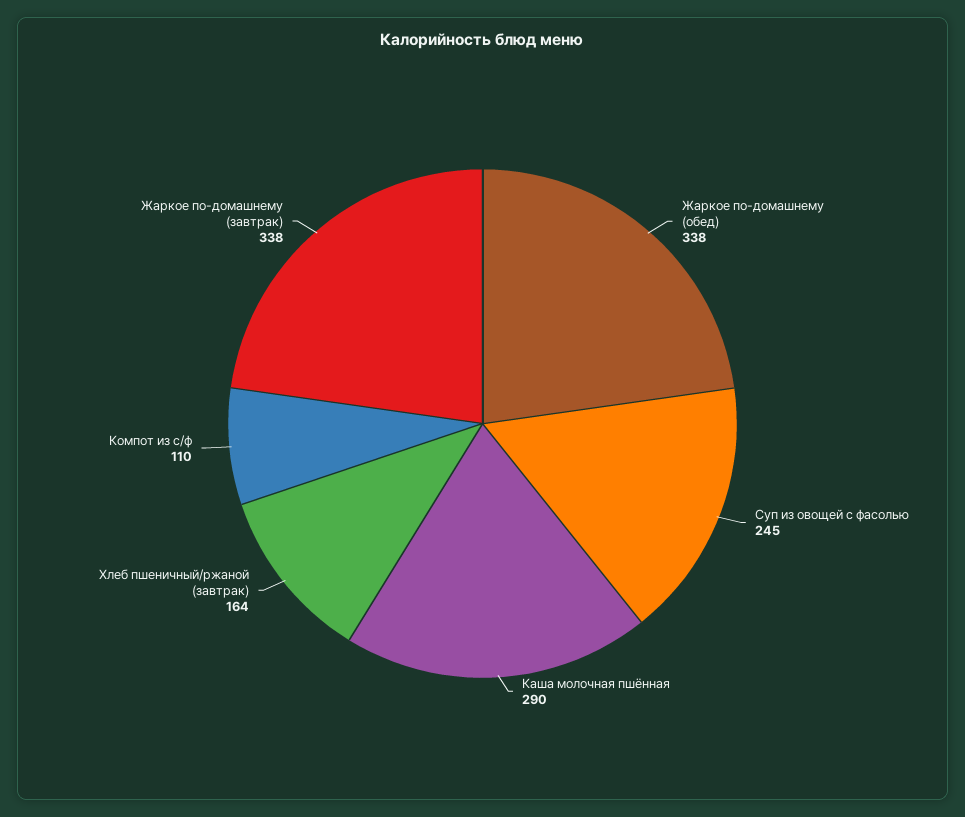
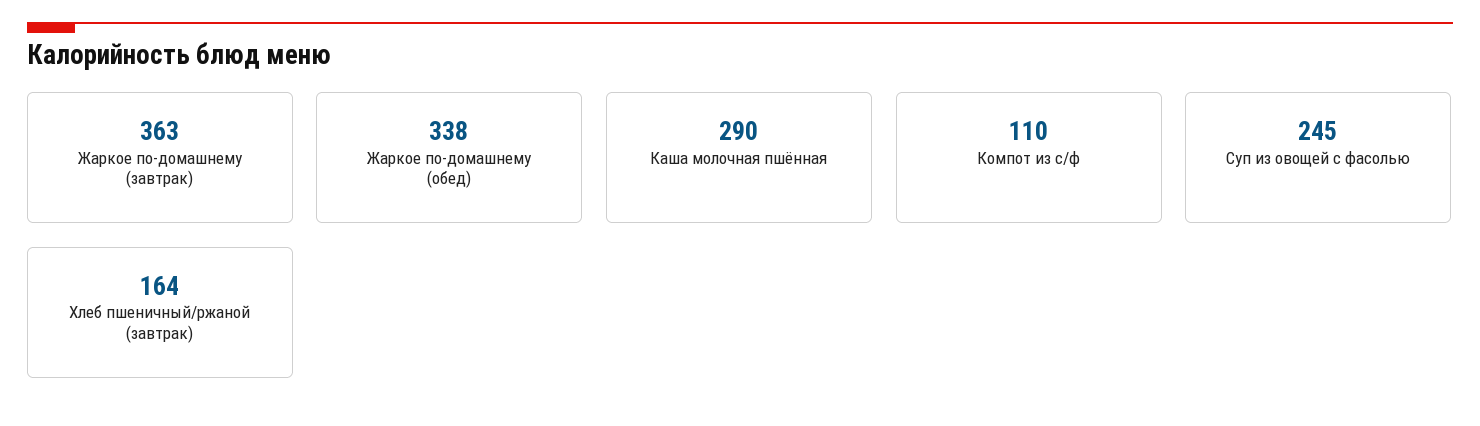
Жаркое по-домашнему (завтрак): 338 -> 363

